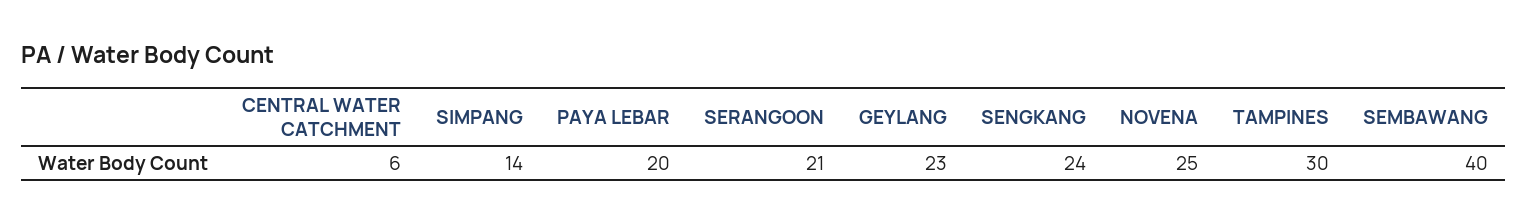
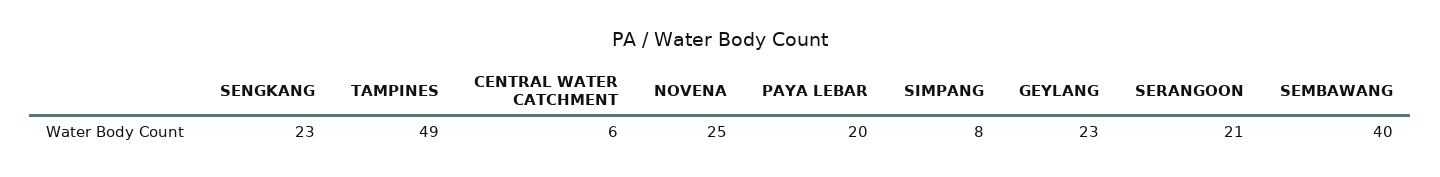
SIMPANG: 14 -> 8
SENGKANG: 24 -> 23
TAMPINES: 30 -> 49

